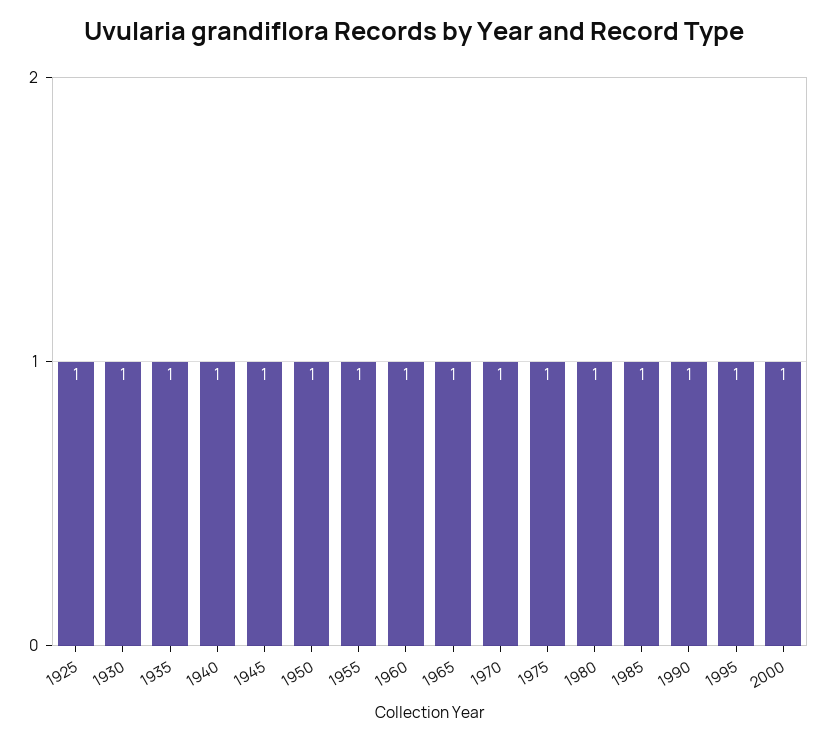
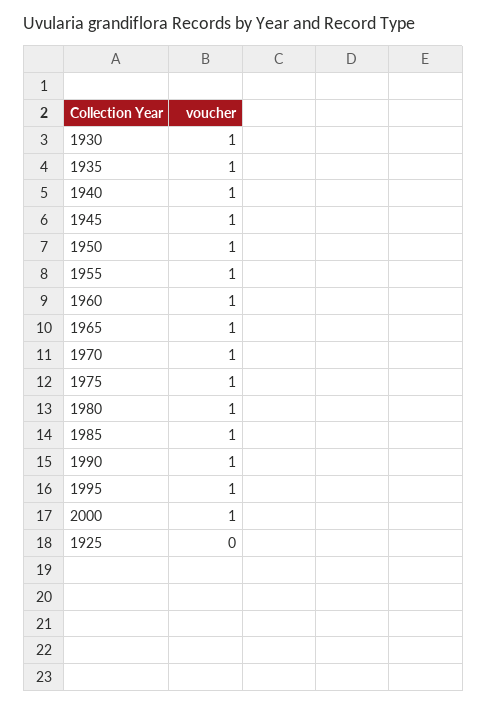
1925: 1 -> 0

